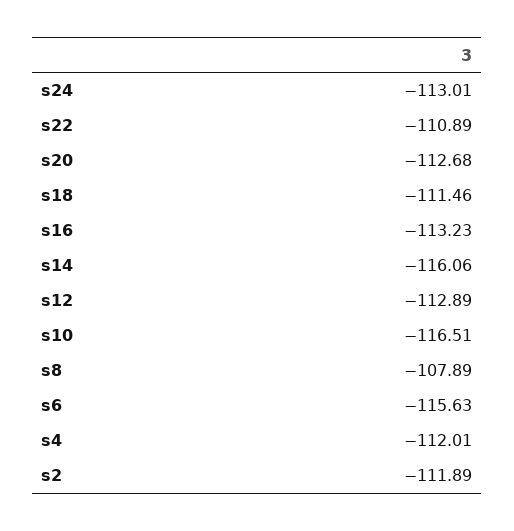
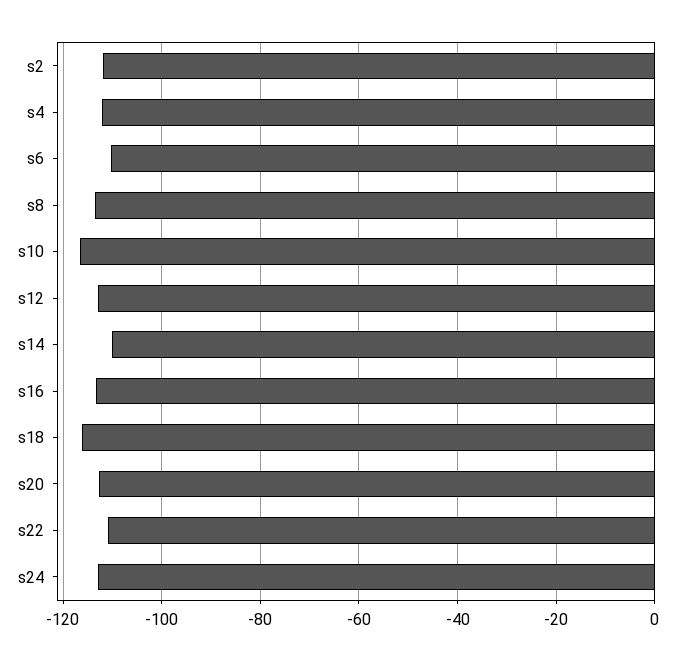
s18: -111.46 -> -116
s14: -116.06 -> -110
s8: -107.89 -> -114
s6: -115.63 -> -110

